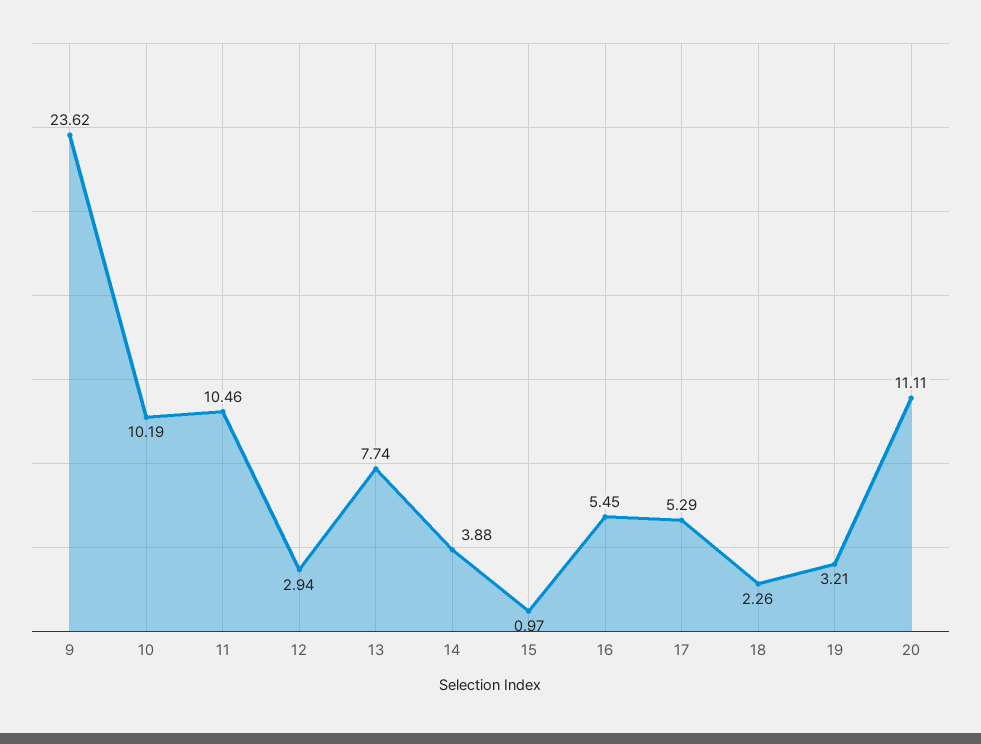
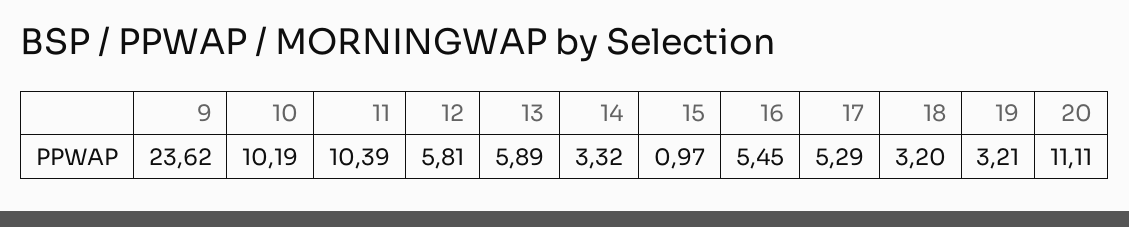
11: 10.46 -> 10.39
12: 2.94 -> 5.81
13: 7.74 -> 5.89
14: 3.88 -> 3.32
18: 2.26 -> 3.2

